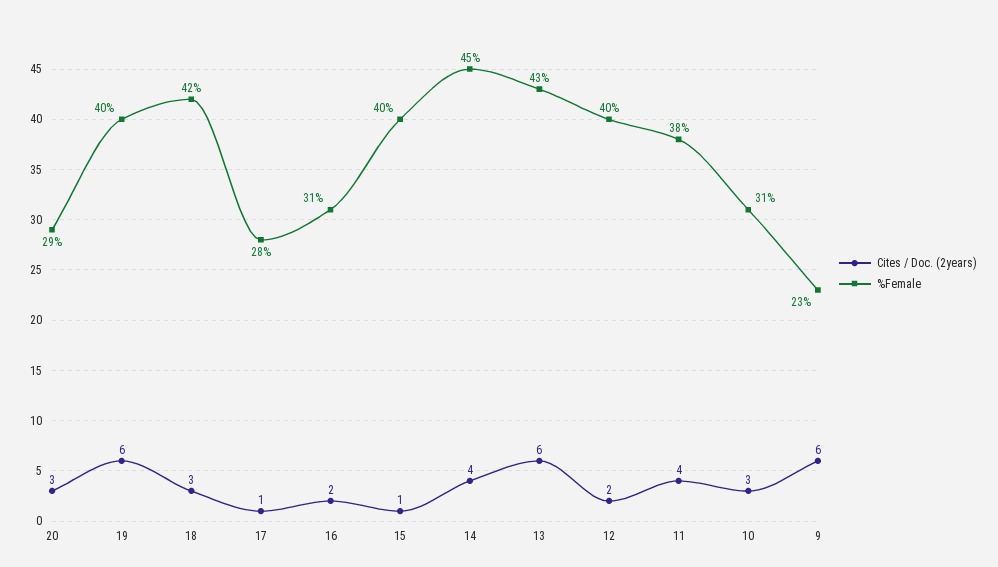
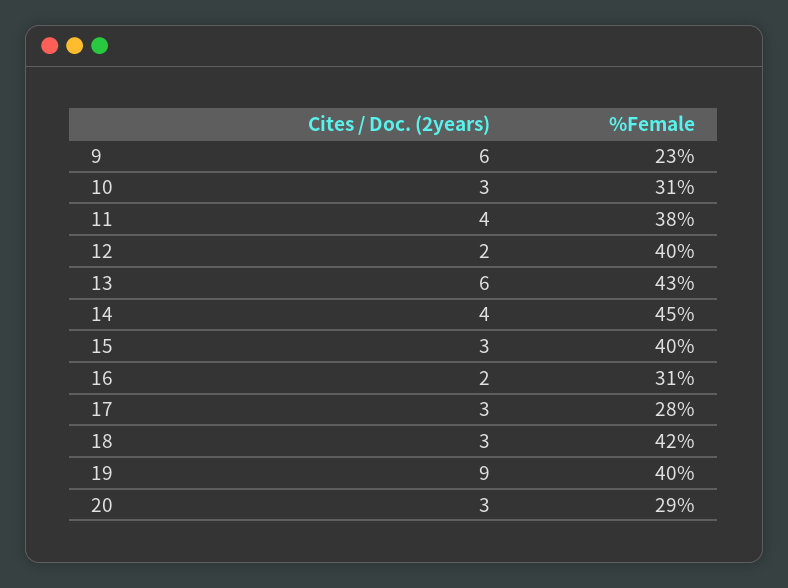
Cites / Doc. (2years), 19: 6 -> 9
Cites / Doc. (2years), 17: 1 -> 3
Cites / Doc. (2years), 15: 1 -> 3

